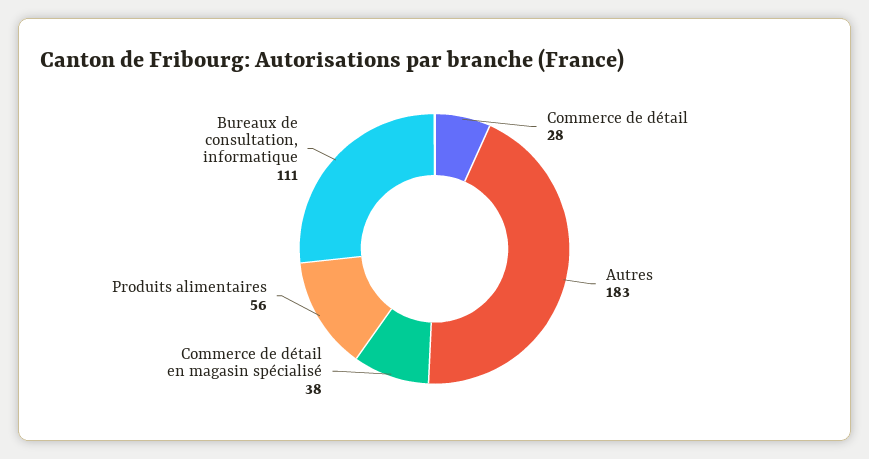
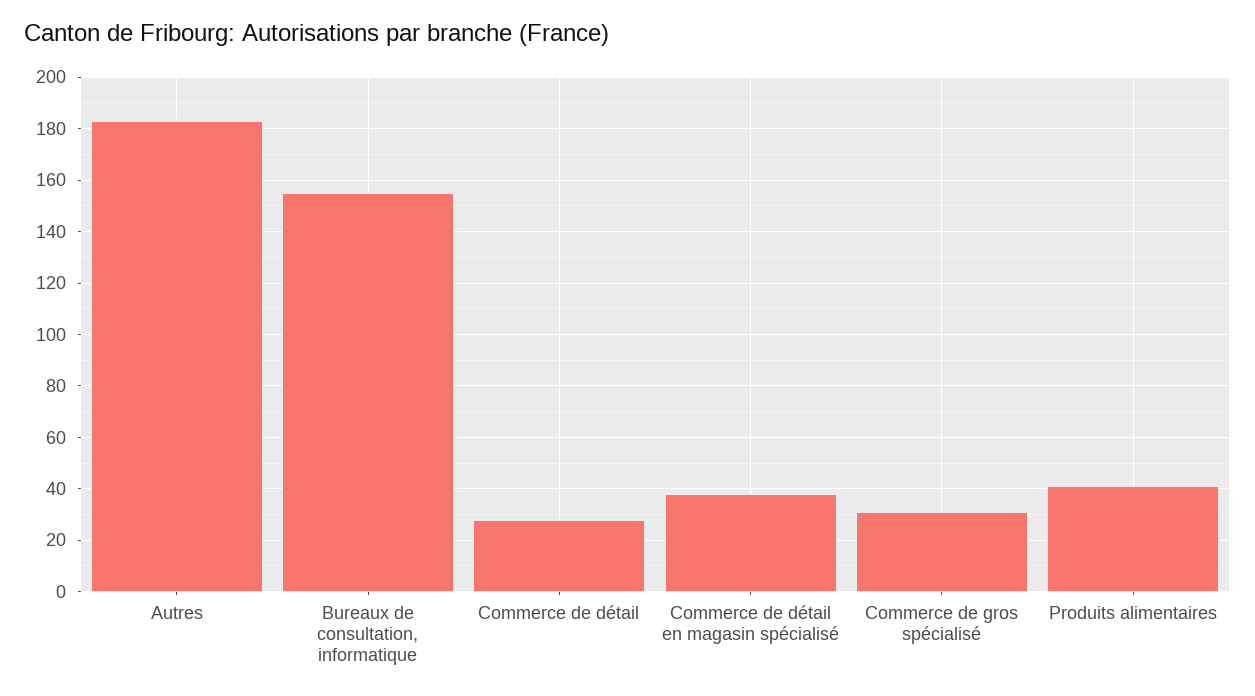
Produits alimentaires: 56 -> 40
Bureaux de consultation, informatique: 111 -> 155
Commerce de gros spécialisé: none -> 30

